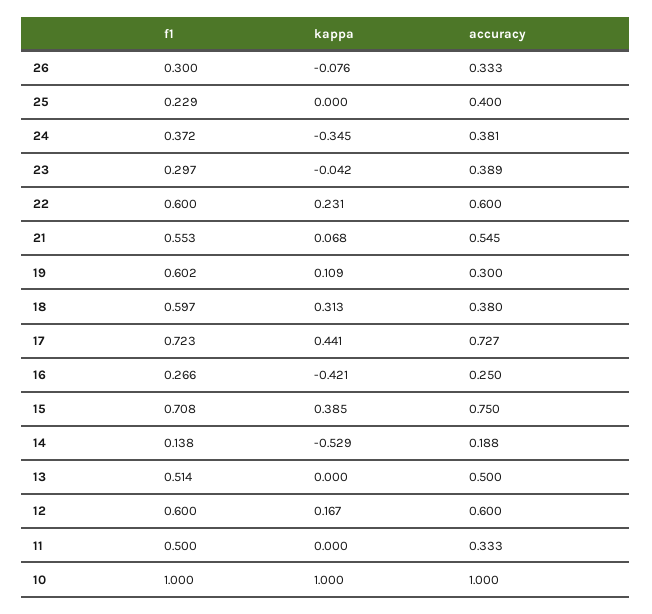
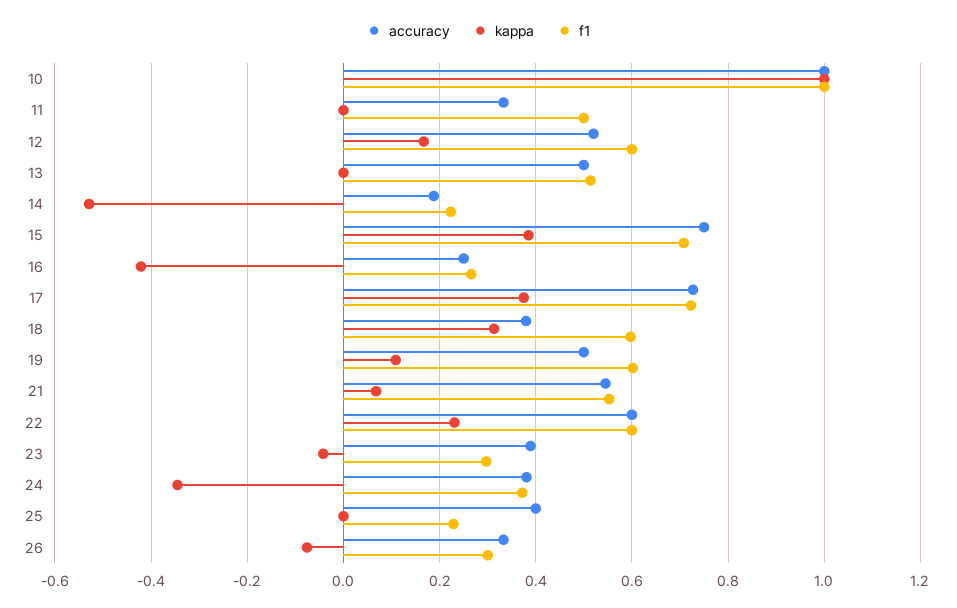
accuracy, 19: 0.3 -> 0.5
kappa, 17: 0.441 -> 0.38
f1, 14: 0.138 -> 0.22
accuracy, 12: 0.6 -> 0.52

